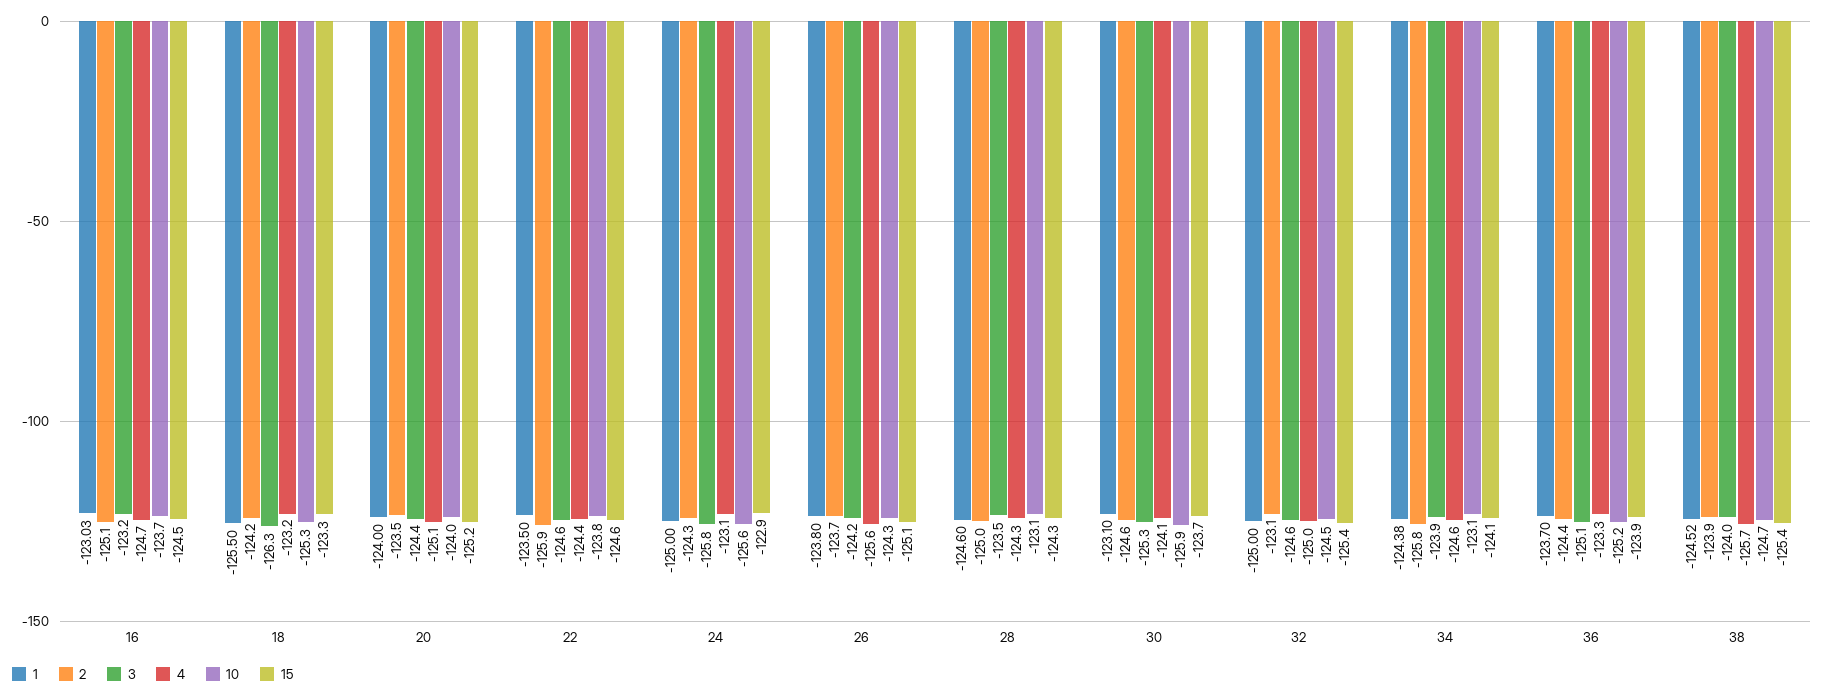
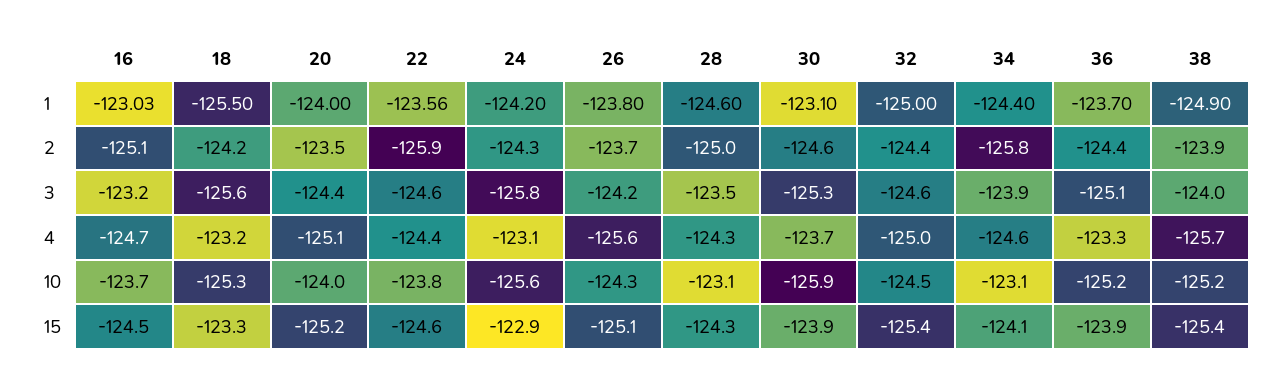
3, 18: -126.3 -> -125.6
1, 22: -123.5 -> -123.56
1, 24: -125 -> -124.2
4, 30: -124.1 -> -123.7
15, 30: -123.7 -> -123.9
2, 32: -123.1 -> -124.4
1, 34: -124.38 -> -124.4
1, 38: -124.52 -> -124.9
10, 38: -124.7 -> -125.2

